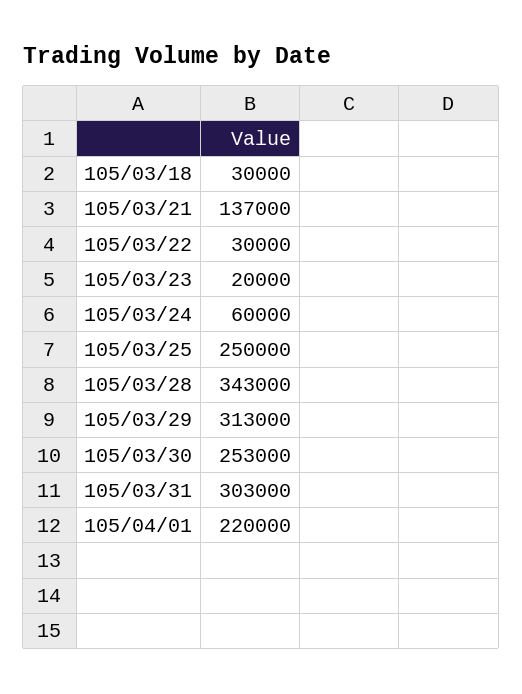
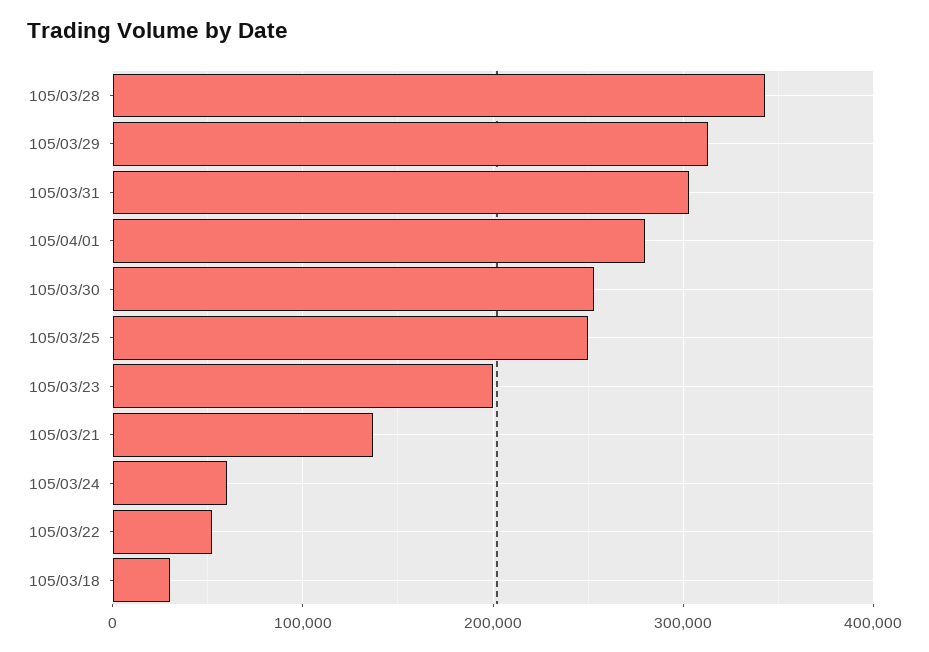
105/03/22: 30000 -> 50000
105/03/23: 20000 -> 200000
105/04/01: 220000 -> 280000

